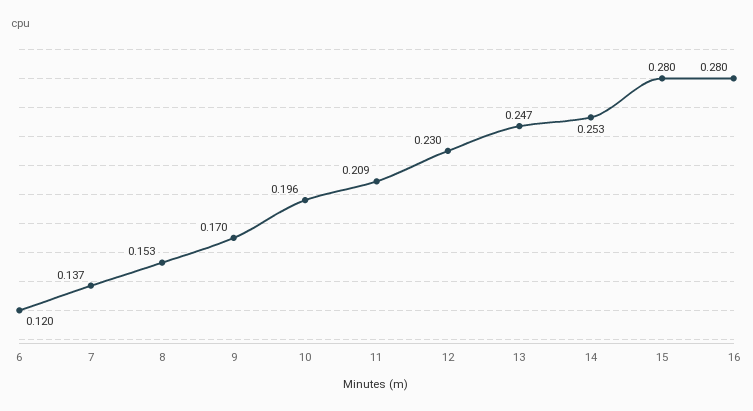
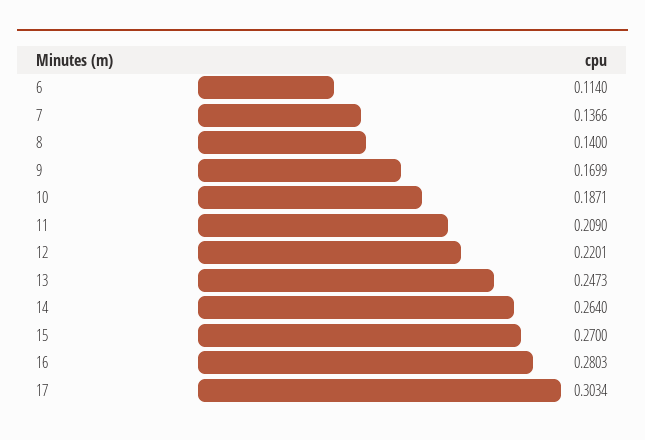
6: 0.12 -> 0.114
8: 0.153 -> 0.14
10: 0.196 -> 0.1871
12: 0.23 -> 0.2201
14: 0.253 -> 0.264
15: 0.28 -> 0.27
17: none -> 0.3034

